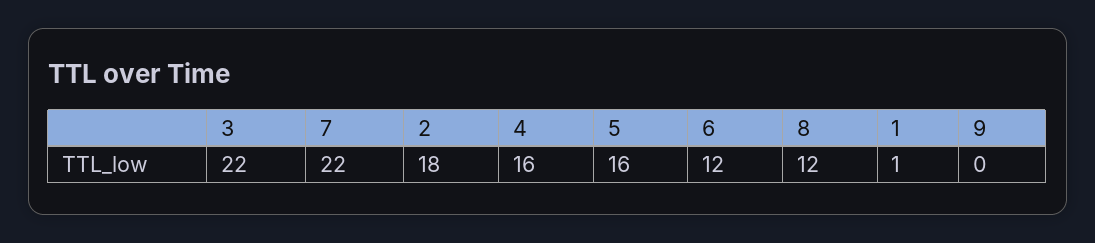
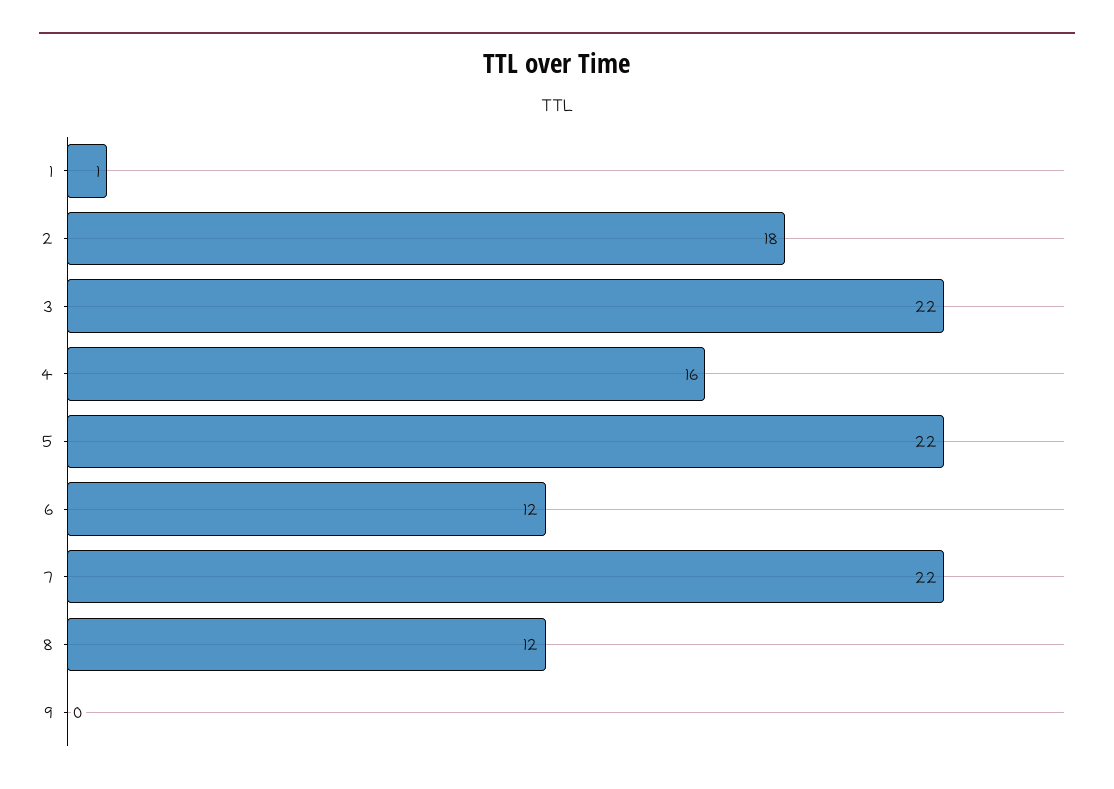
5: 16 -> 22

